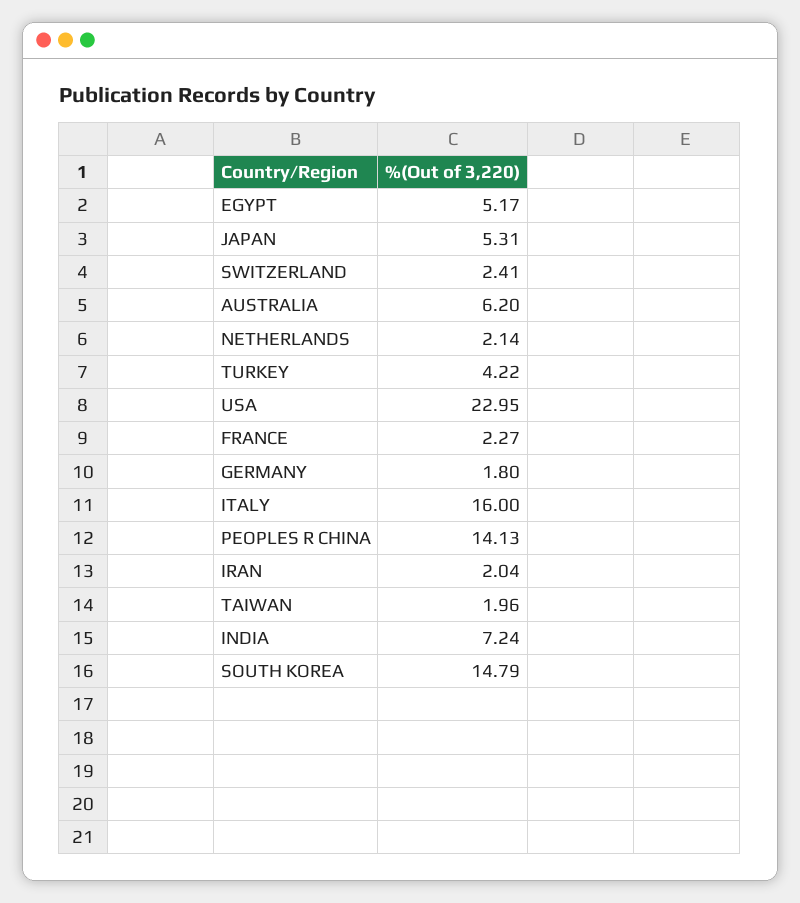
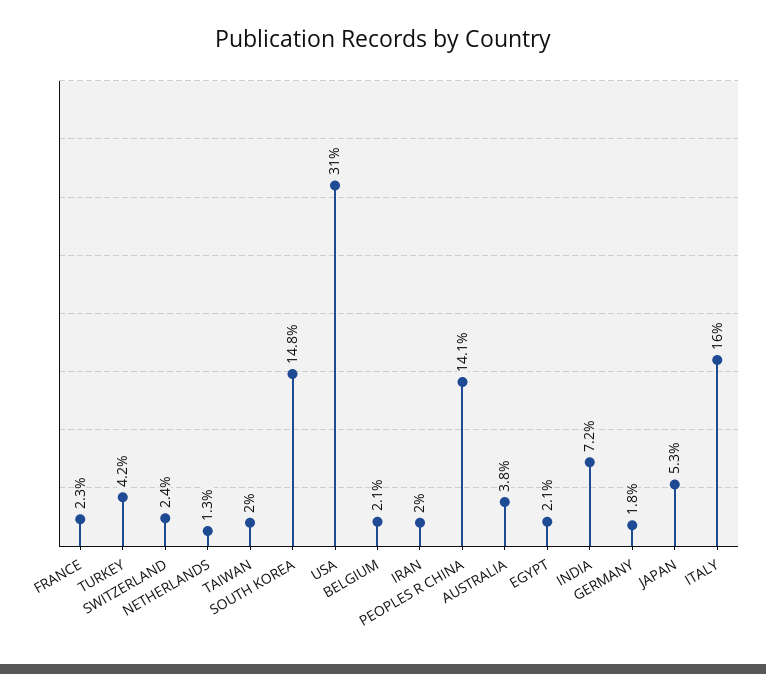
EGYPT: 5.17 -> 2.1
AUSTRALIA: 6.2 -> 3.8
NETHERLANDS: 2.14 -> 1.3
USA: 22.95 -> 31
BELGIUM: none -> 2.1

